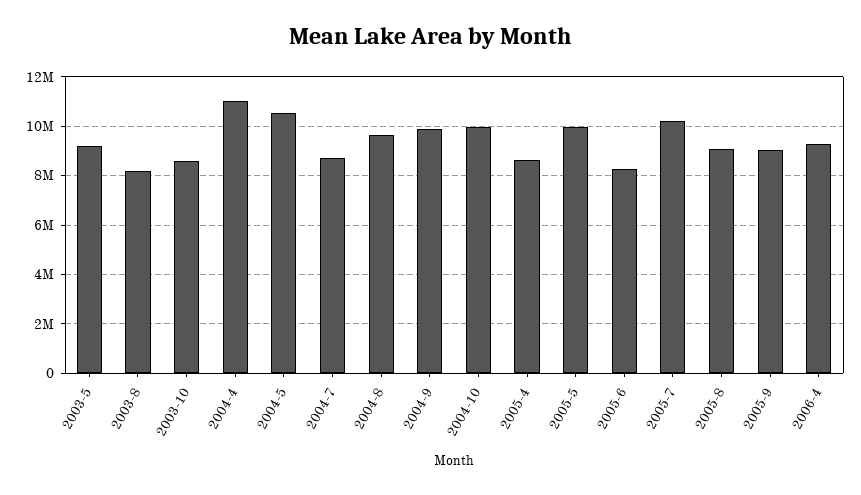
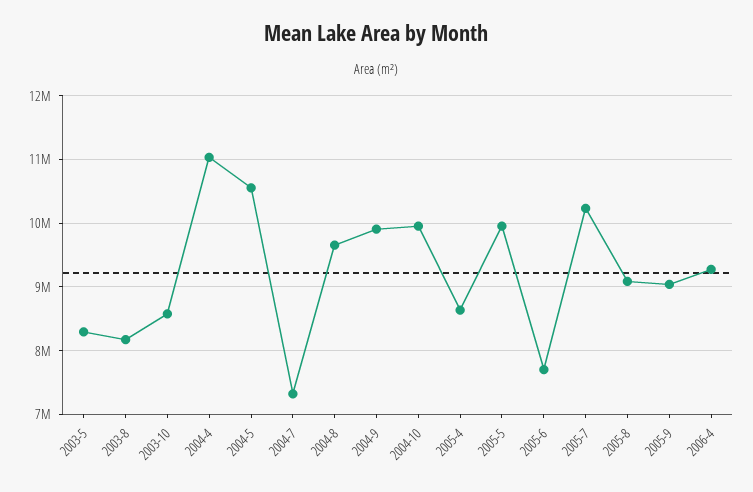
2003-5: 9250000 -> 8300000
2004-7: 8750000 -> 7300000
2005-6: 8250000 -> 7700000

